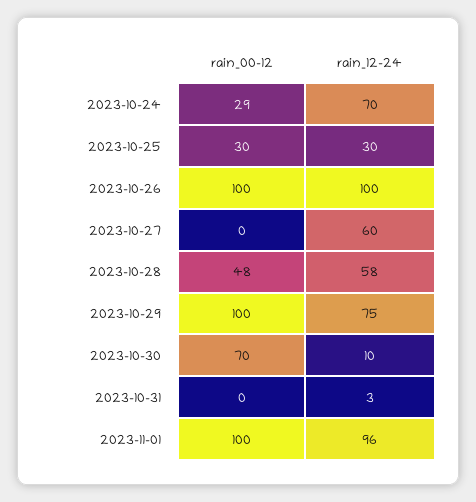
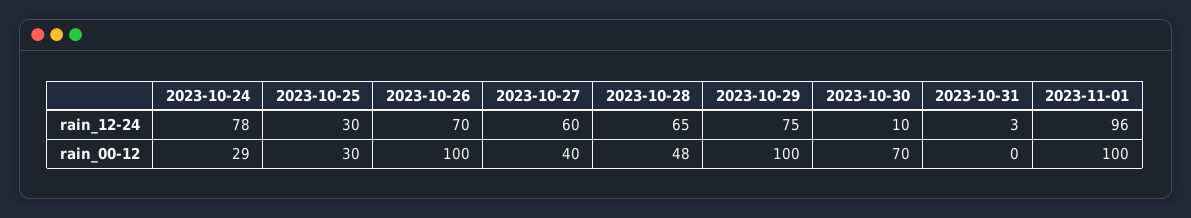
rain_12-24, 2023-10-24: 70 -> 78
rain_12-24, 2023-10-26: 100 -> 70
rain_00-12, 2023-10-27: 0 -> 40
rain_12-24, 2023-10-28: 58 -> 65

